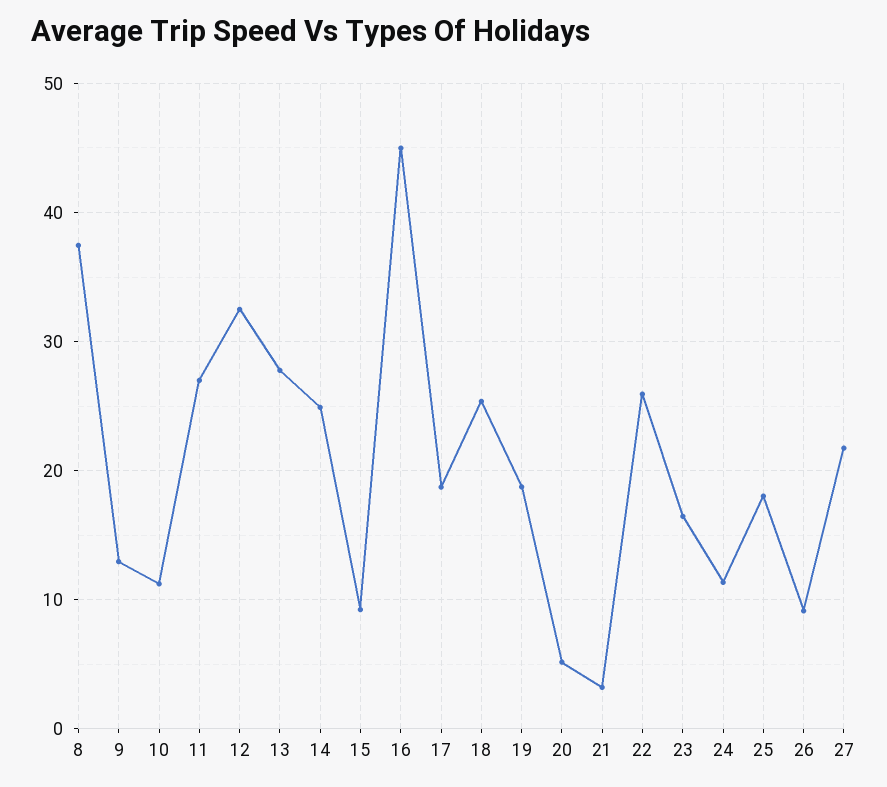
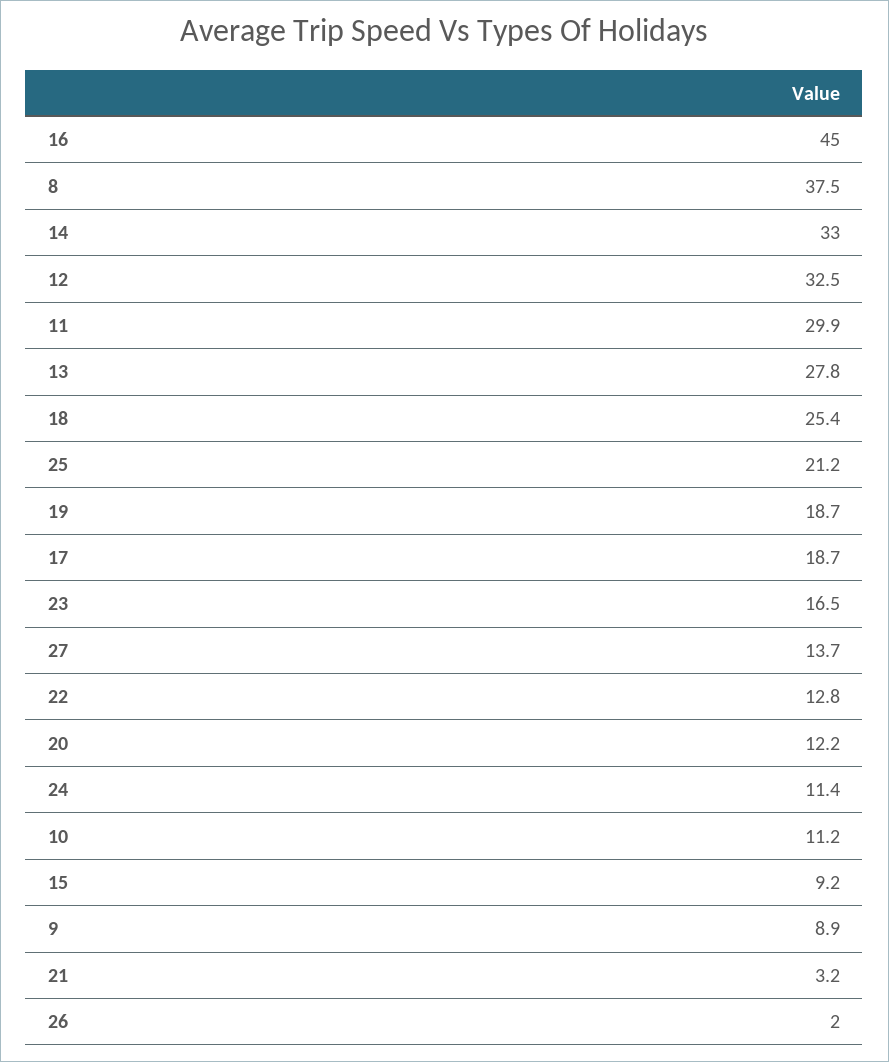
9: 13 -> 8.9
11: 27 -> 29.9
14: 25 -> 33
20: 5 -> 12.2
22: 26 -> 12.8
25: 18 -> 21.2
26: 9 -> 2
27: 22 -> 13.7

